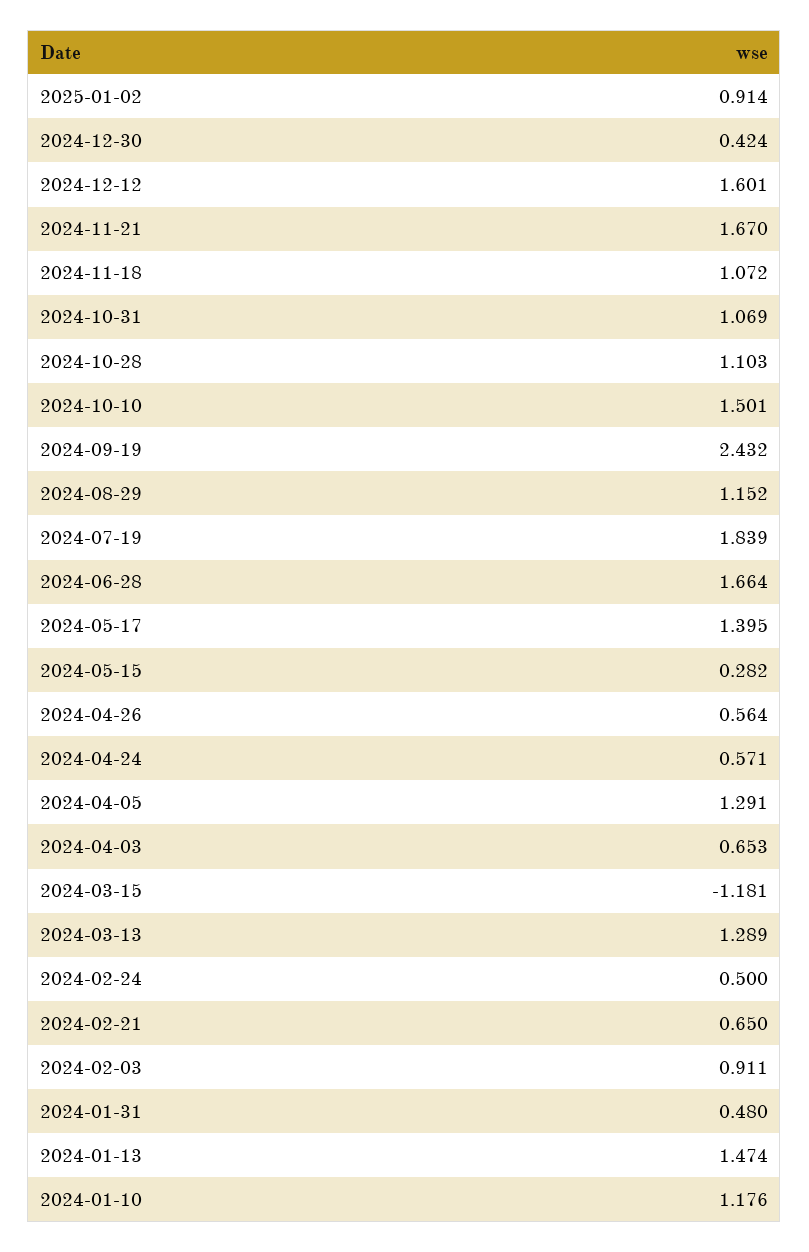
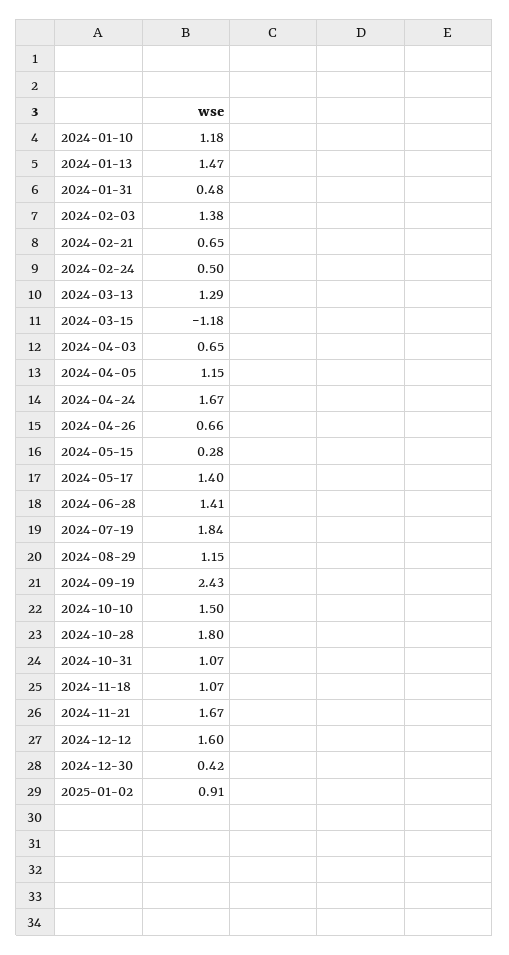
2024-10-28: 1.103 -> 1.8
2024-06-28: 1.664 -> 1.41
2024-04-26: 0.564 -> 0.66
2024-04-24: 0.571 -> 1.67
2024-04-05: 1.291 -> 1.15
2024-02-03: 0.911 -> 1.38

